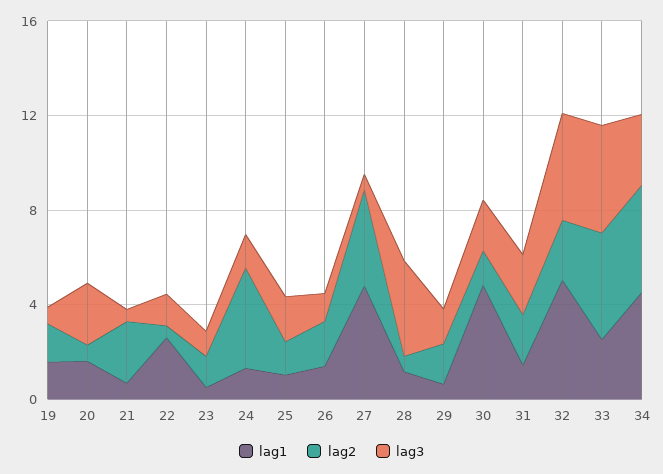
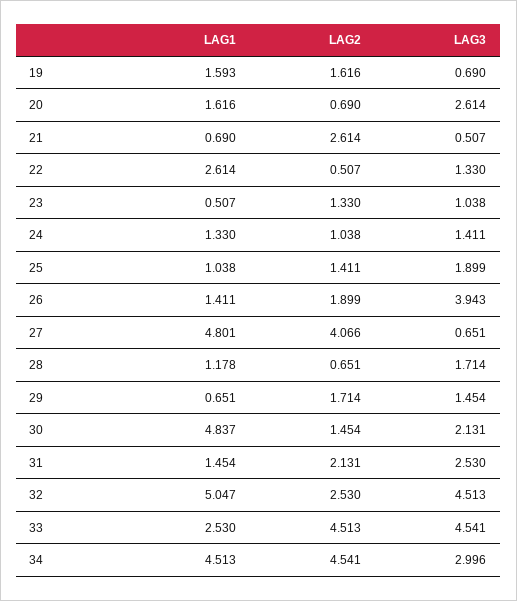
lag2, 24: 4 -> 1.038
lag3, 26: 1 -> 3.943
lag3, 28: 4 -> 1.714

